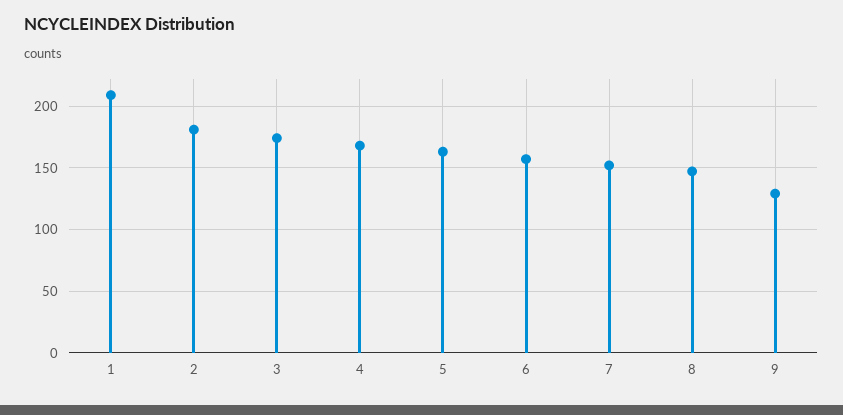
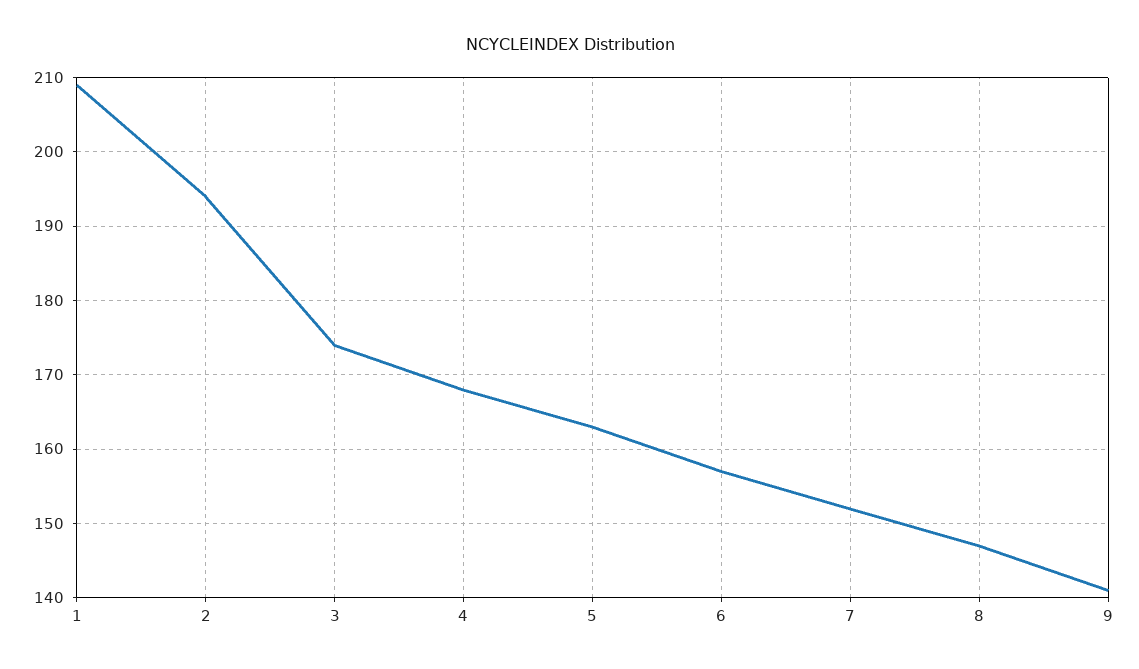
2: 180 -> 194
9: 130 -> 141

